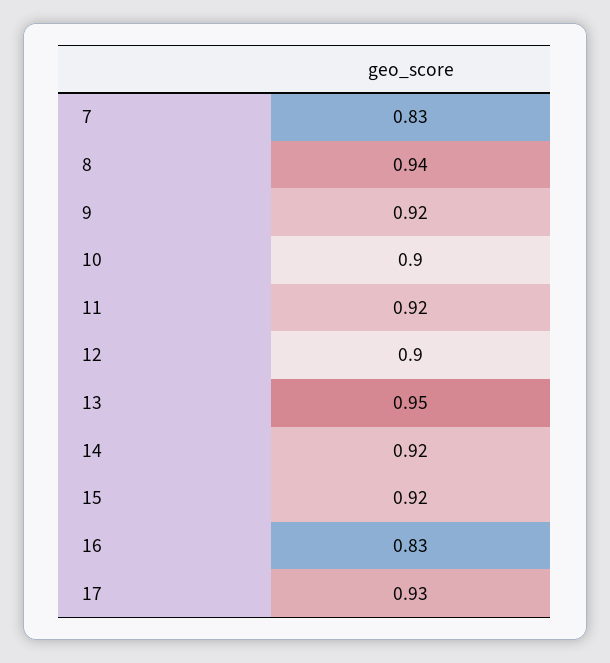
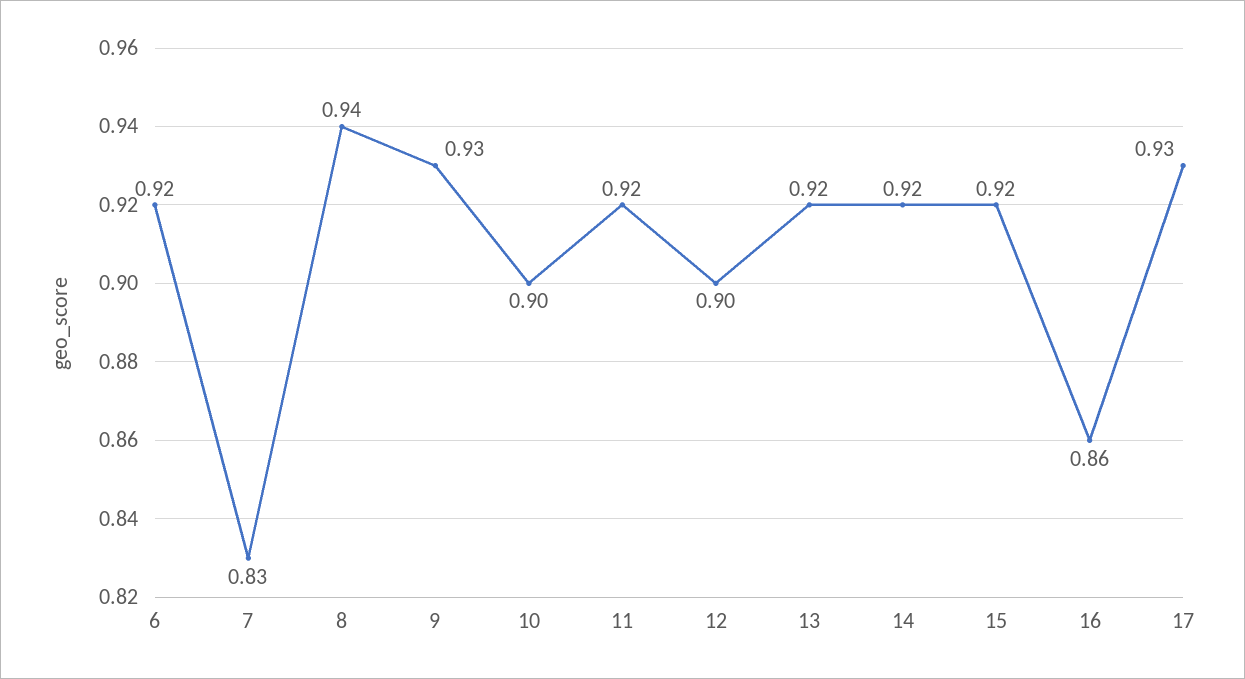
9: 0.92 -> 0.93
13: 0.95 -> 0.92
16: 0.83 -> 0.86
6: none -> 0.92

